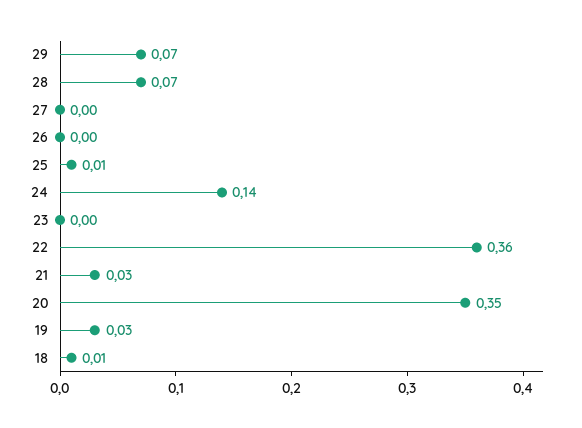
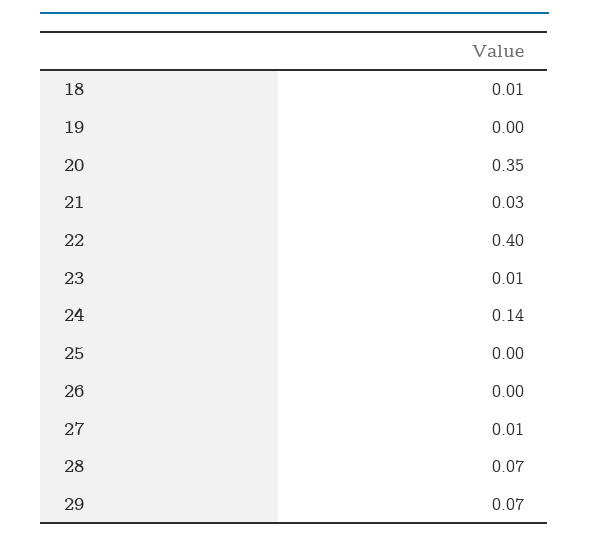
27: 0 -> 0.01
25: 0.01 -> 0
23: 0 -> 0.01
22: 0.36 -> 0.4
19: 0.03 -> 0

